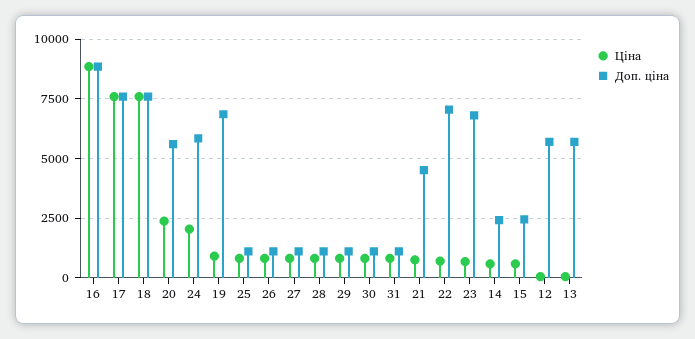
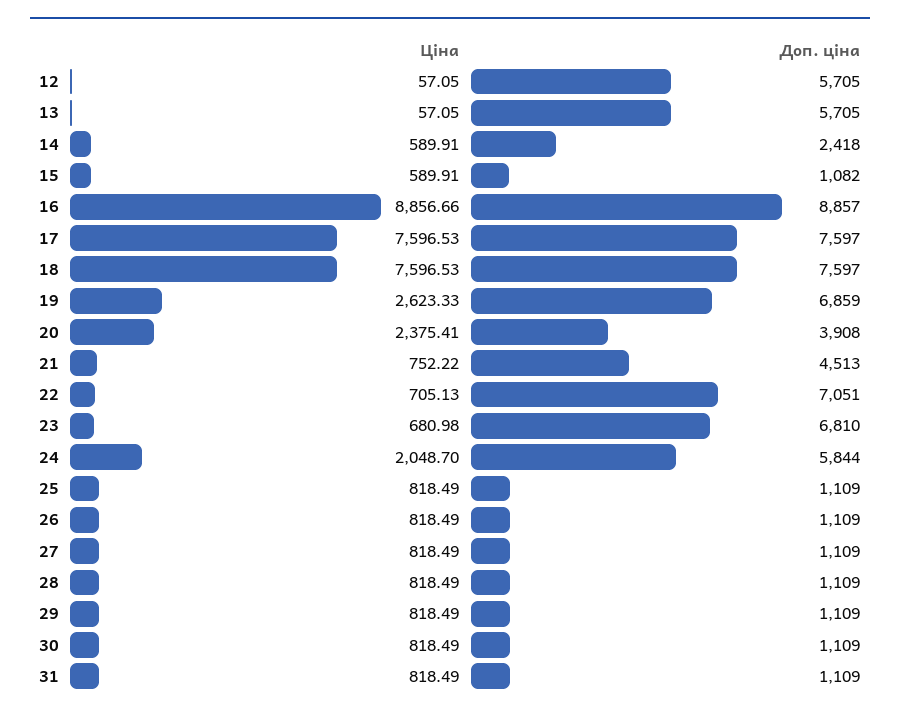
Доп. ціна, 20: 5500 -> 3908
Ціна, 19: 1000 -> 2623.33
Доп. ціна, 15: 2500 -> 1082

